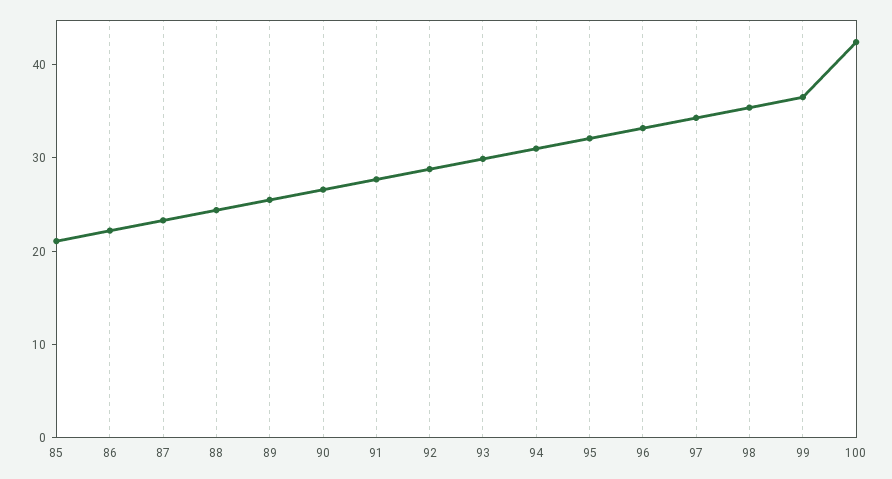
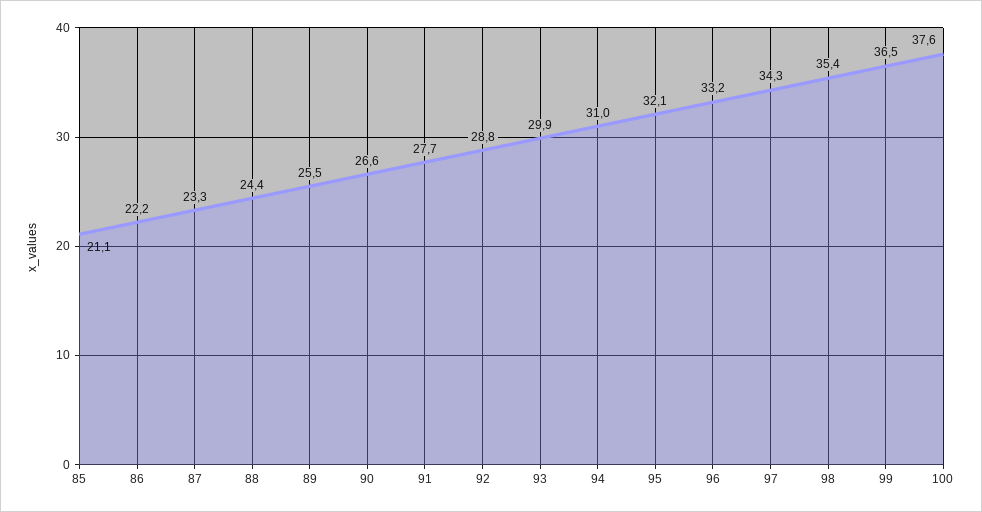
100: 42 -> 37.6

